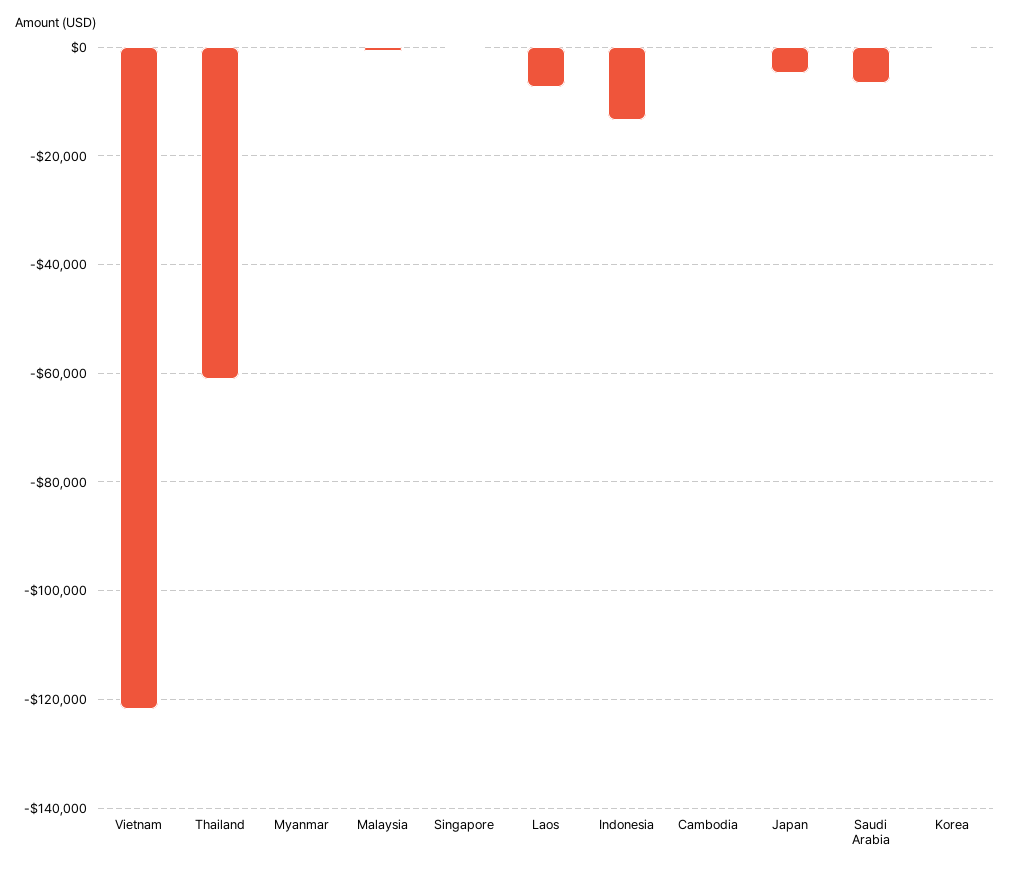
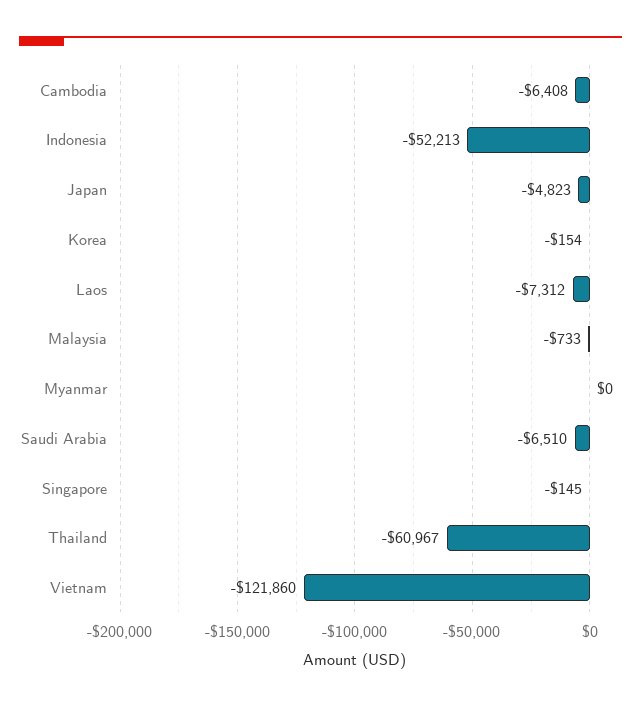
Indonesia: -14000 -> -52213
Cambodia: 0 -> -6408

